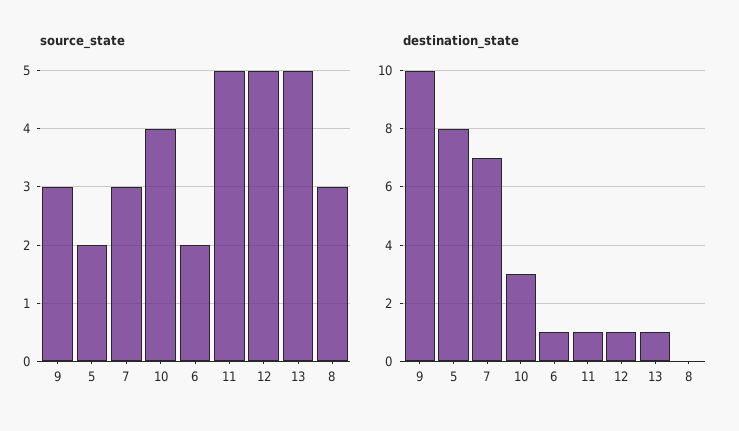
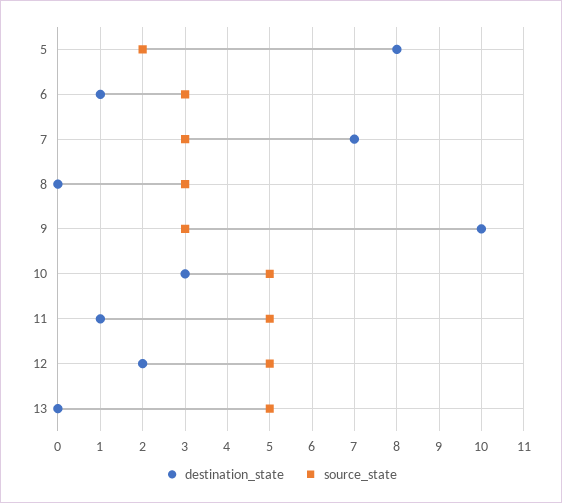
source_state, 10: 4 -> 5
source_state, 6: 2 -> 3
destination_state, 12: 1 -> 2
destination_state, 13: 1 -> 0

